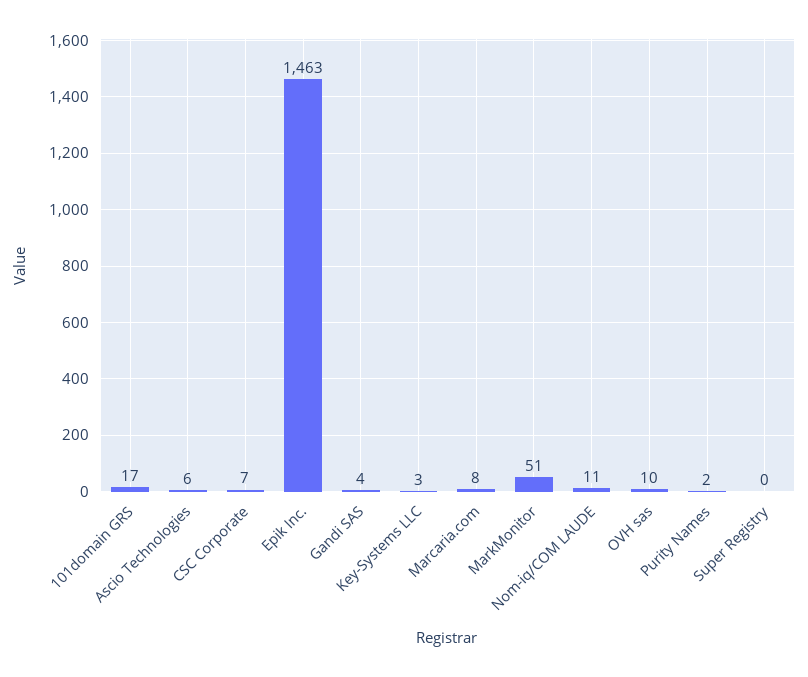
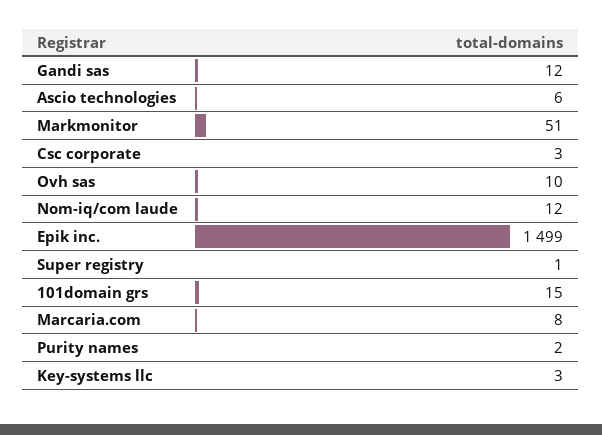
101domain GRS: 17 -> 15
CSC Corporate: 7 -> 3
Epik Inc.: 1463 -> 1499
Gandi SAS: 4 -> 12
Nom-iq/COM LAUDE: 11 -> 12
Super Registry: 0 -> 1

